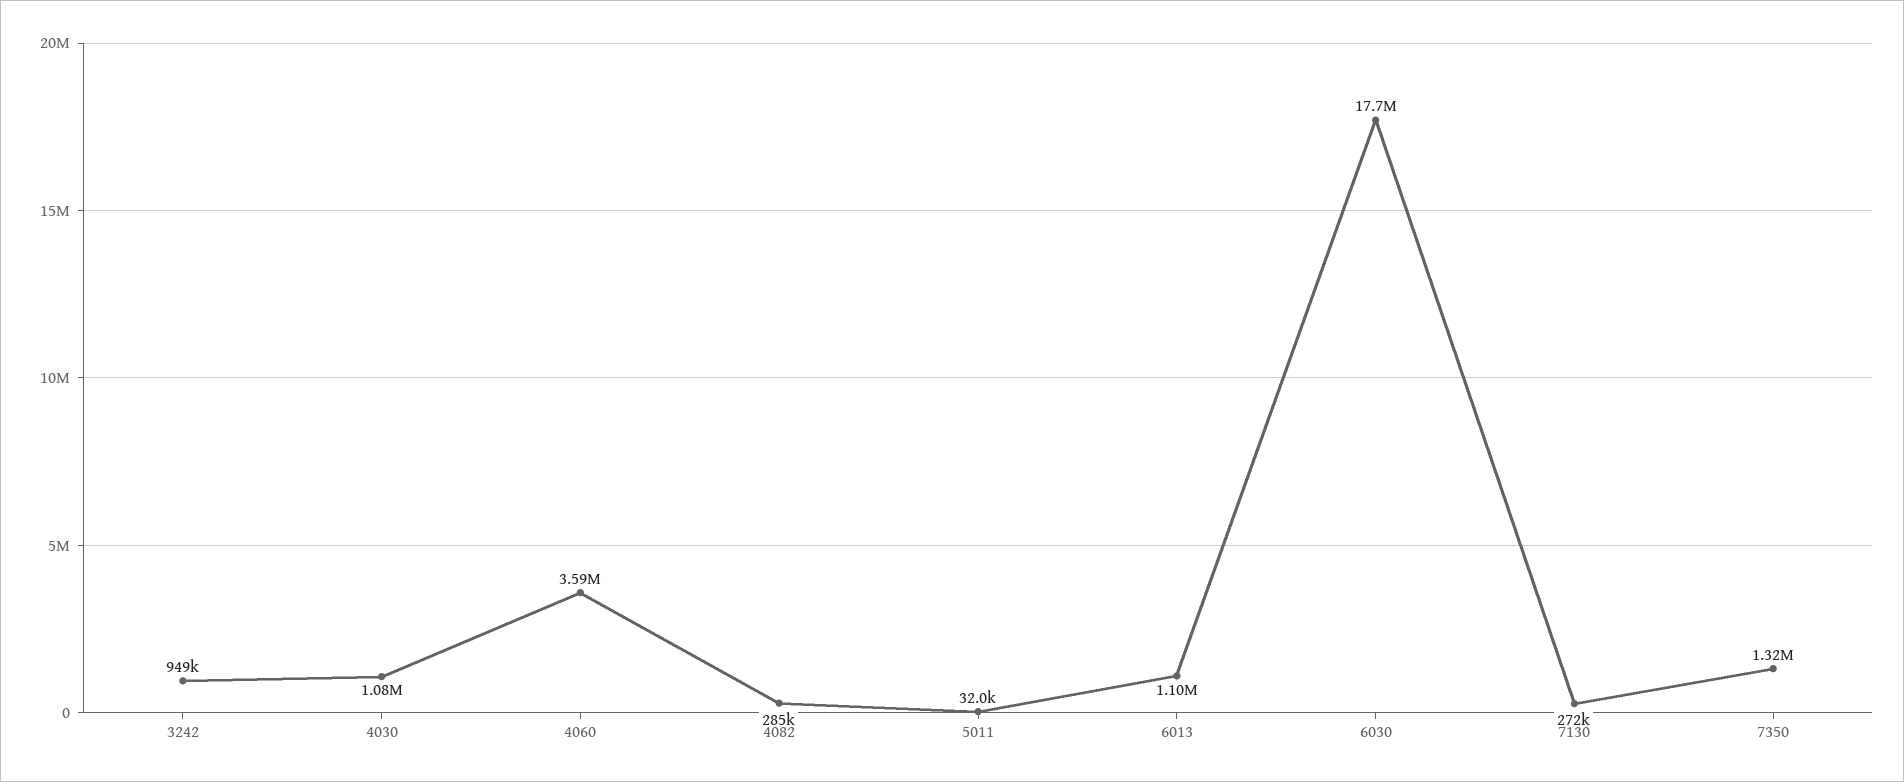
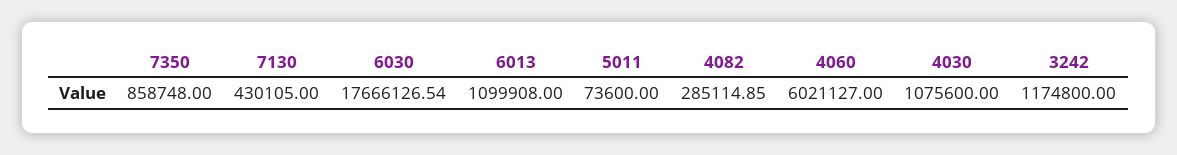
3242: 949000 -> 1174800
4060: 3590000 -> 6021127
5011: 32000 -> 73600
7130: 272000 -> 430105
7350: 1320000 -> 858748

